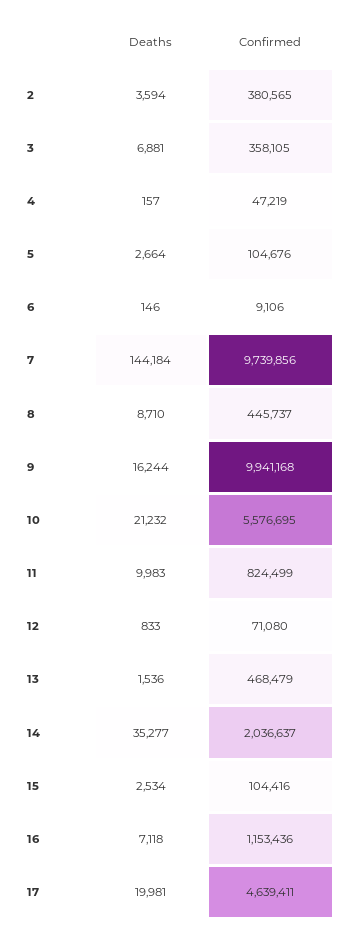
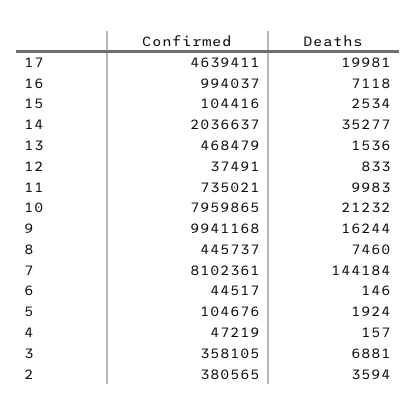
Deaths, 5: 2664 -> 1924
Confirmed, 6: 9106 -> 44517
Confirmed, 7: 9739856 -> 8102361
Deaths, 8: 8710 -> 7460
Confirmed, 10: 5576695 -> 7959865
Confirmed, 11: 824499 -> 735021
Confirmed, 12: 71080 -> 37491
Confirmed, 16: 1153436 -> 994037

